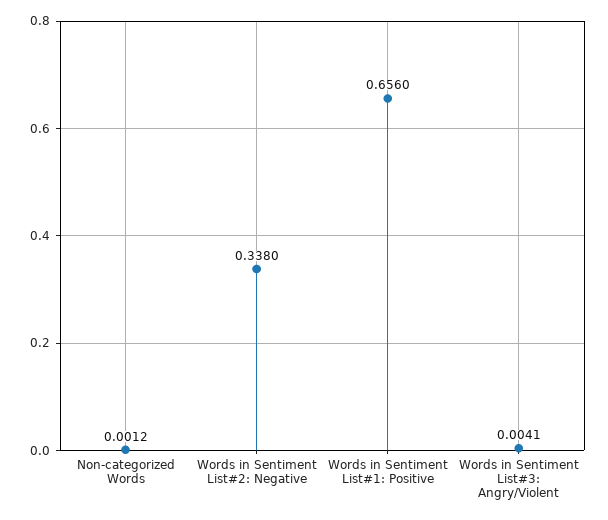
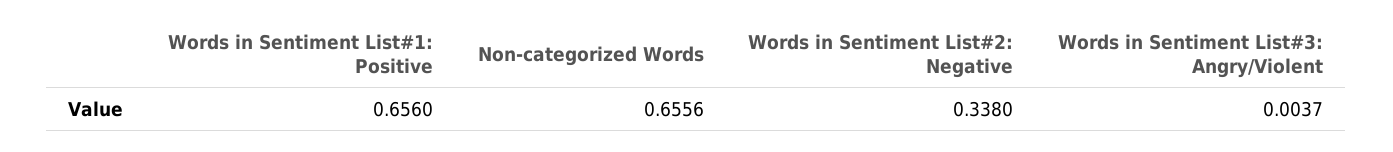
Non-categorized Words: 0.0012 -> 0.6556
Words in Sentiment List#3: Angry/Violent: 0.0041 -> 0.0037

